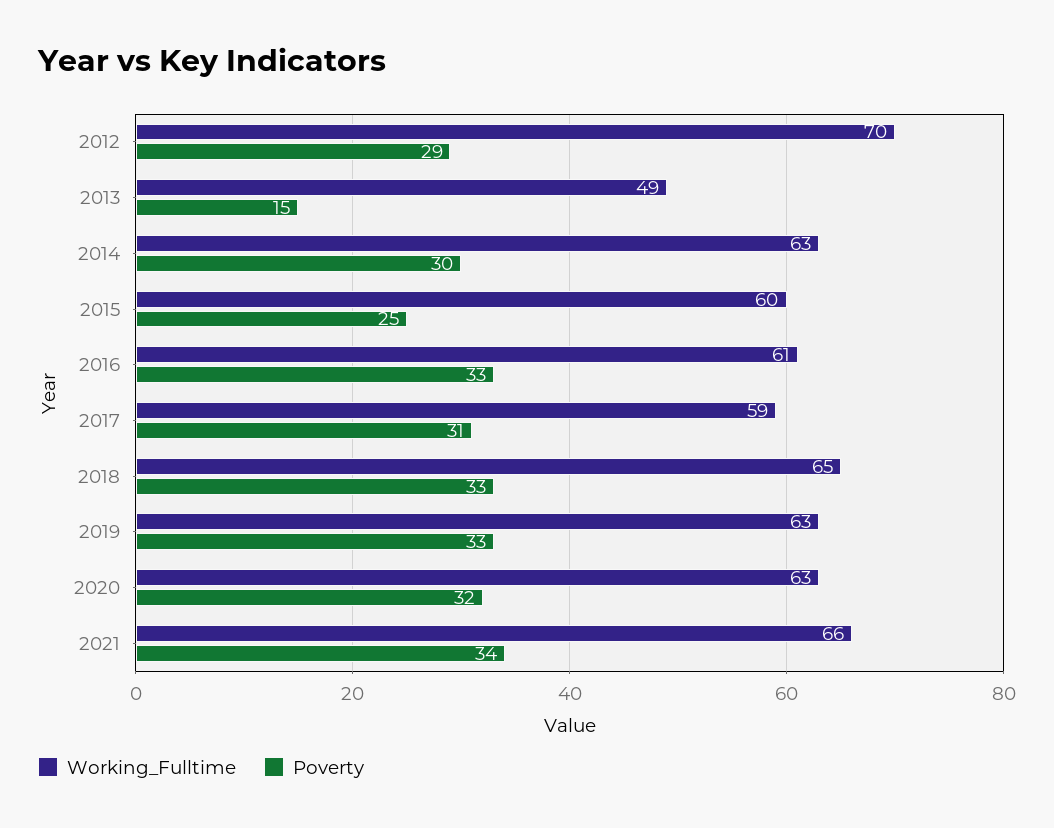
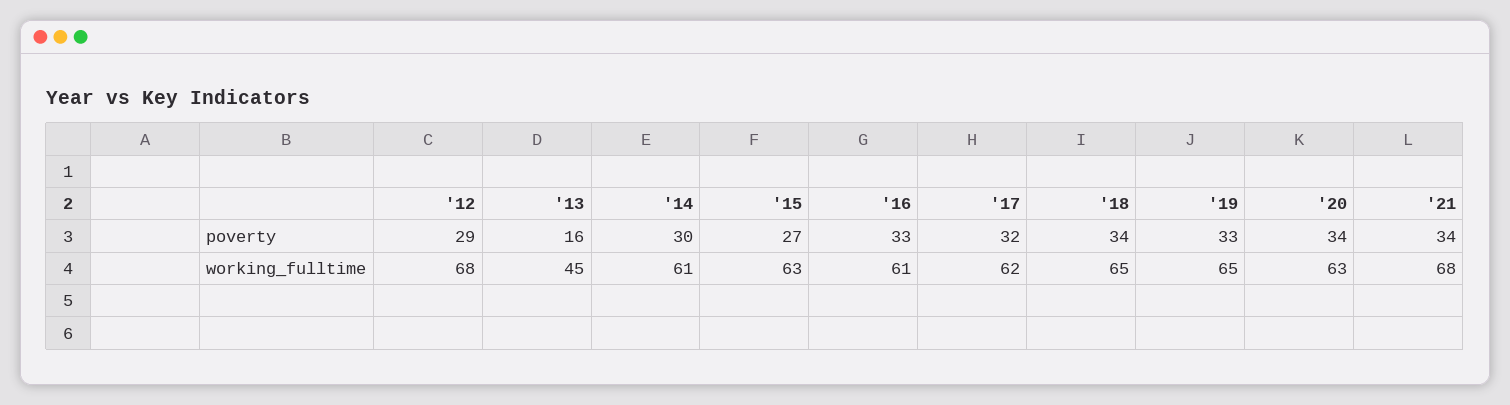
Working_Fulltime, 2012: 70 -> 68
Working_Fulltime, 2013: 49 -> 45
Poverty, 2013: 15 -> 16
Working_Fulltime, 2014: 63 -> 61
Working_Fulltime, 2015: 60 -> 63
Poverty, 2015: 25 -> 27
Working_Fulltime, 2017: 59 -> 62
Poverty, 2017: 31 -> 32
Poverty, 2018: 33 -> 34
Working_Fulltime, 2019: 63 -> 65
Poverty, 2020: 32 -> 34
Working_Fulltime, 2021: 66 -> 68

